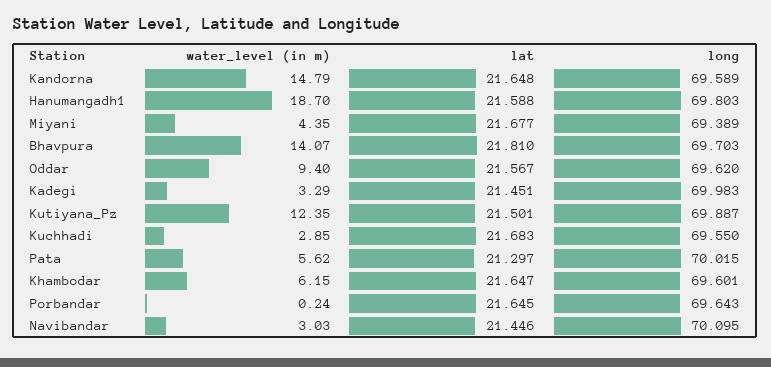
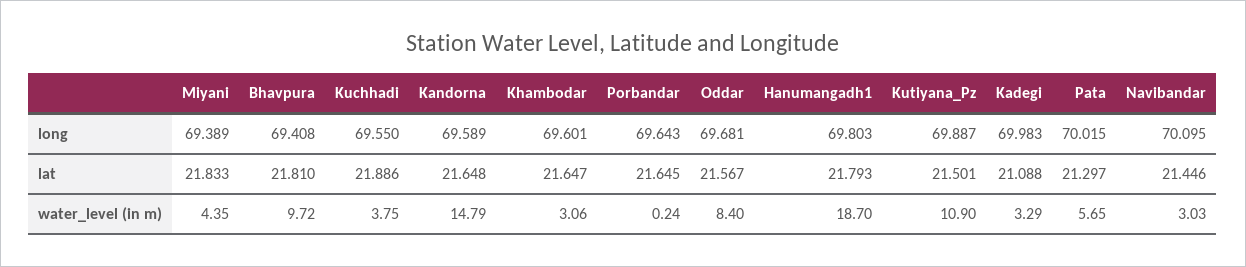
lat, Hanumangadh1: 21.588 -> 21.793
lat, Miyani: 21.677 -> 21.833
water_level (in m), Bhavpura: 14.07 -> 9.72
long, Bhavpura: 69.703 -> 69.408
water_level (in m), Oddar: 9.4 -> 8.4
long, Oddar: 69.62 -> 69.681
lat, Kadegi: 21.451 -> 21.088
water_level (in m), Kutiyana_Pz: 12.35 -> 10.9
water_level (in m), Kuchhadi: 2.85 -> 3.75
lat, Kuchhadi: 21.683 -> 21.886
water_level (in m), Pata: 5.62 -> 5.65
water_level (in m), Khambodar: 6.15 -> 3.06

